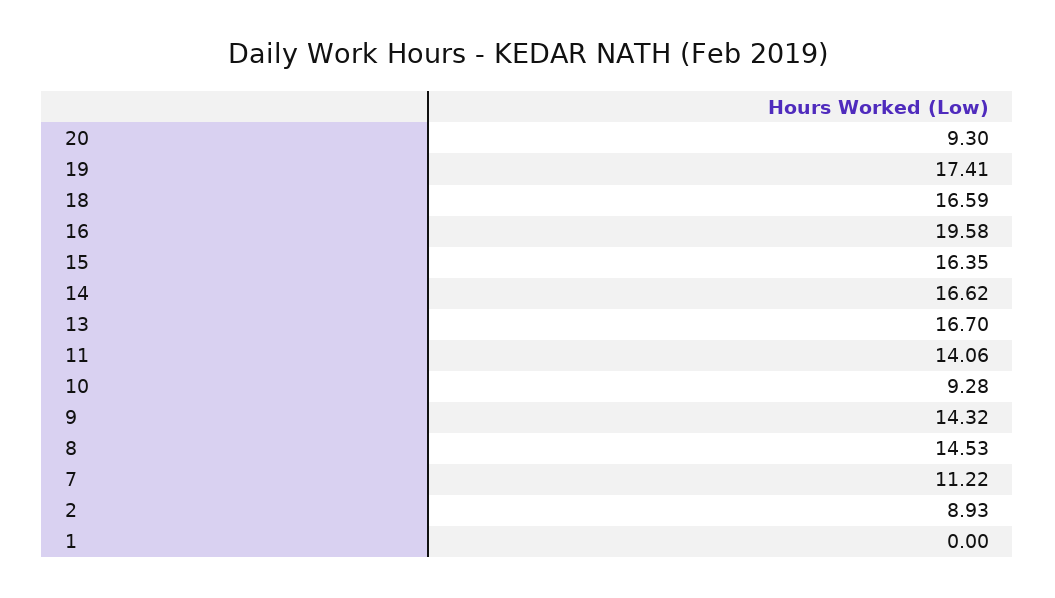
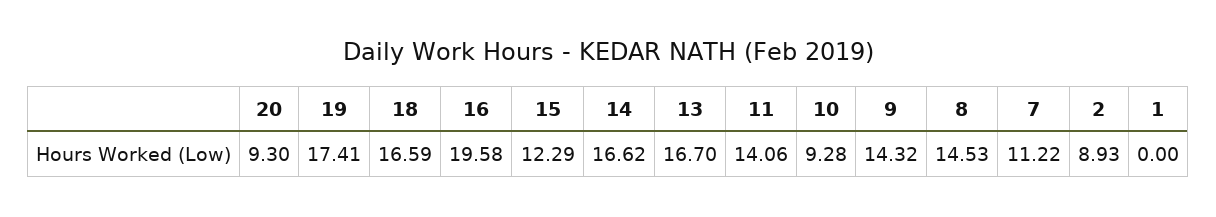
15: 16.35 -> 12.29

